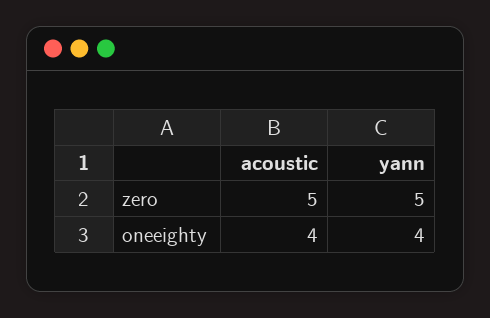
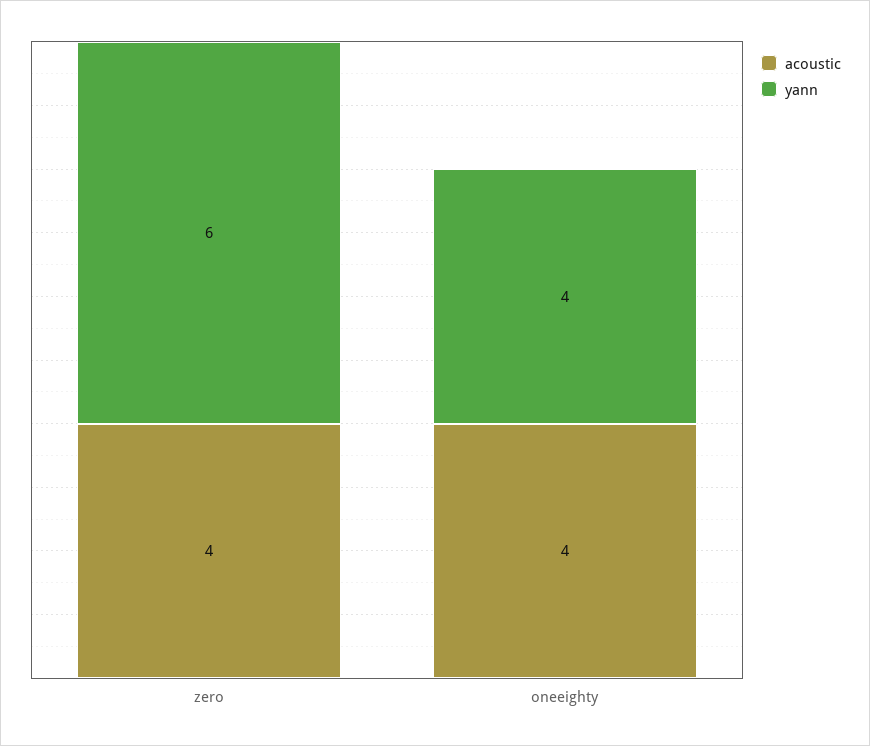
acoustic, zero: 5 -> 4
yann, zero: 5 -> 6

